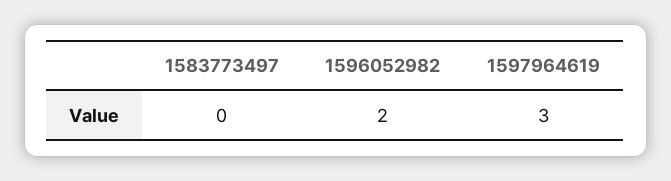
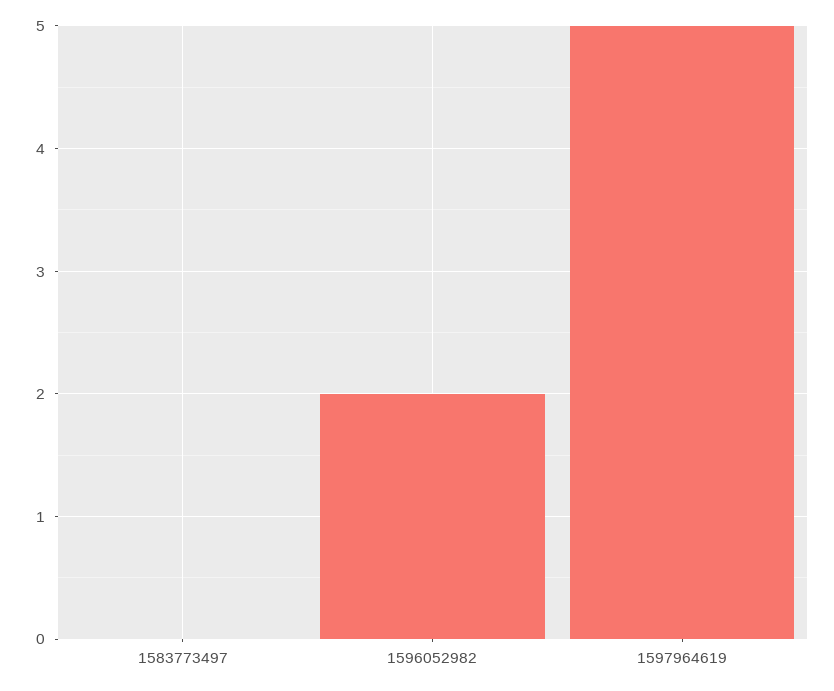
1597964619: 3 -> 5

